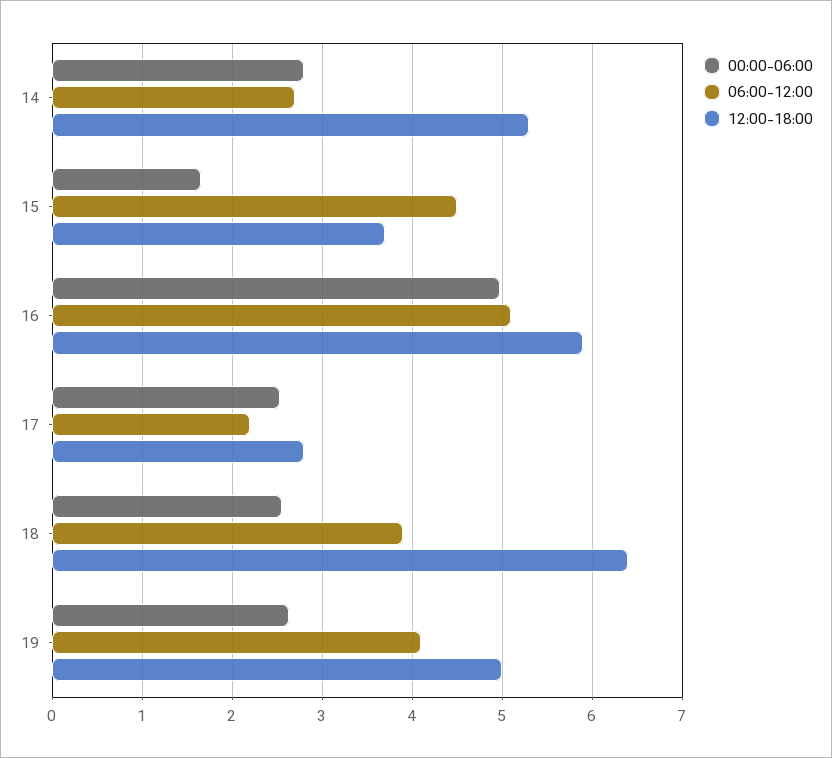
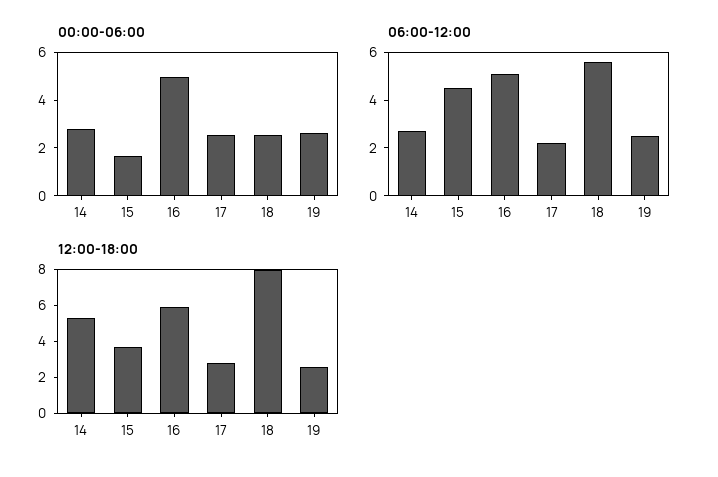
06:00-12:00, 18: 3.9 -> 5.5
12:00-18:00, 18: 6.4 -> 8
06:00-12:00, 19: 4.1 -> 2.5
12:00-18:00, 19: 5 -> 2.5

